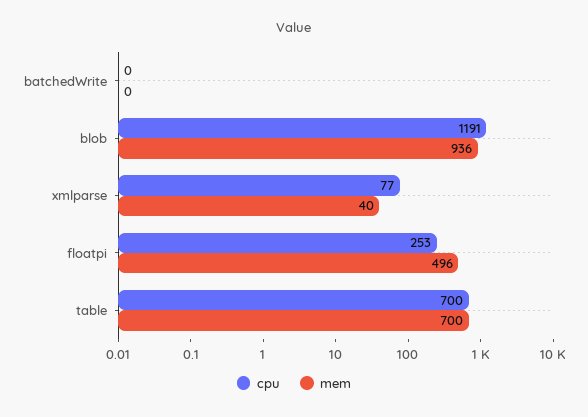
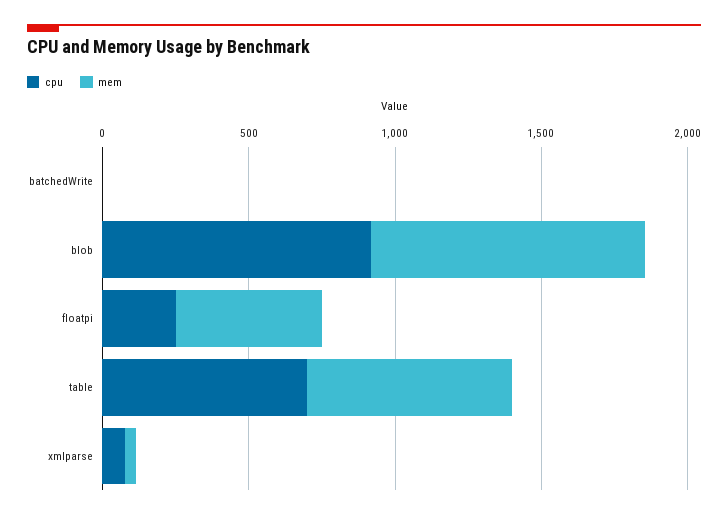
cpu, blob: 1191 -> 900

